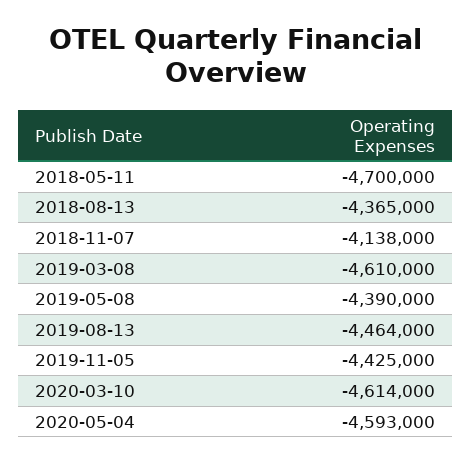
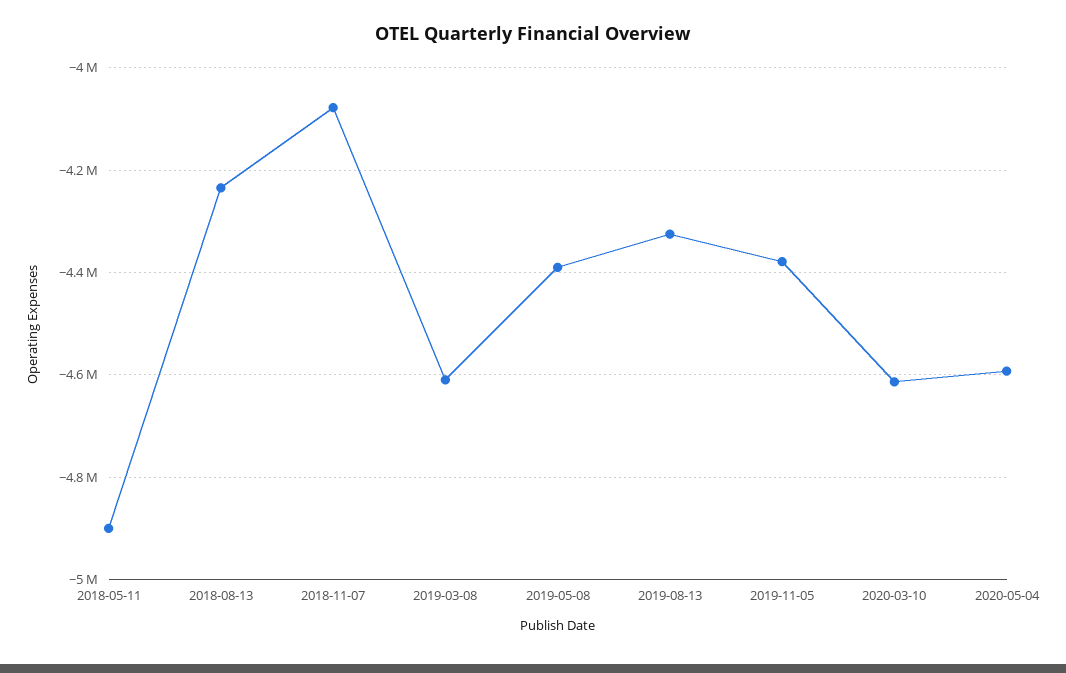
2018-05-11: -4700000 -> -4900000
2018-08-13: -4365000 -> -4240000
2018-11-07: -4138000 -> -4080000
2019-08-13: -4464000 -> -4320000
2019-11-05: -4425000 -> -4380000

